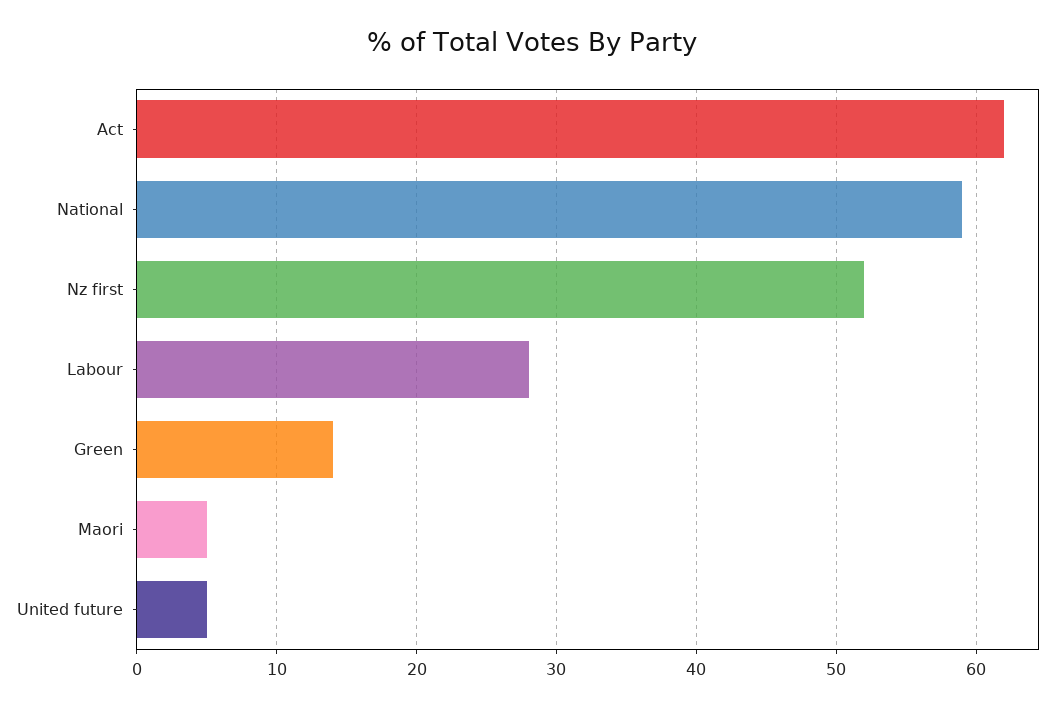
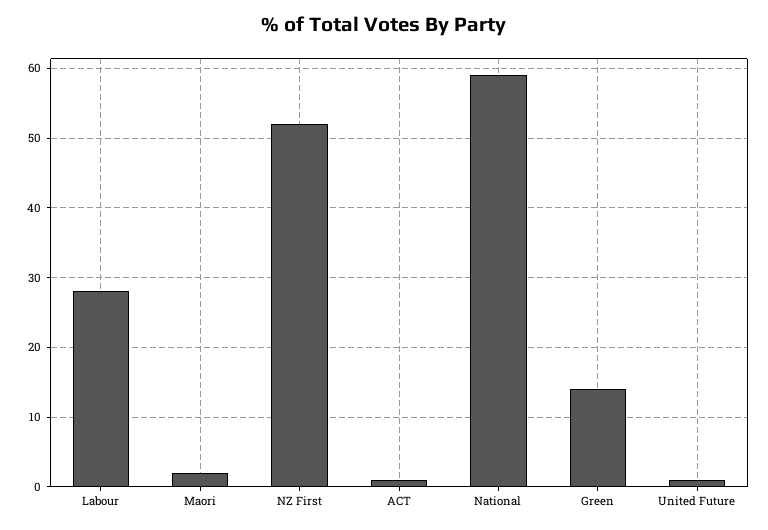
Act: 62 -> 1
Maori: 5 -> 2
United future: 5 -> 1

